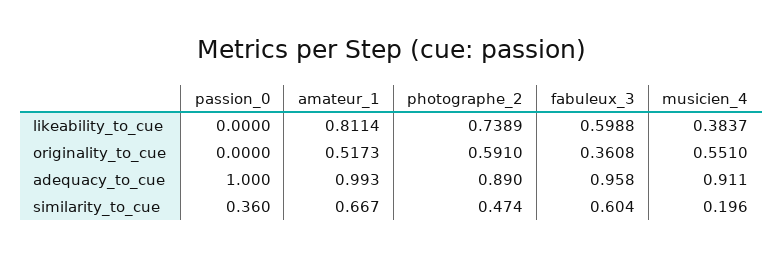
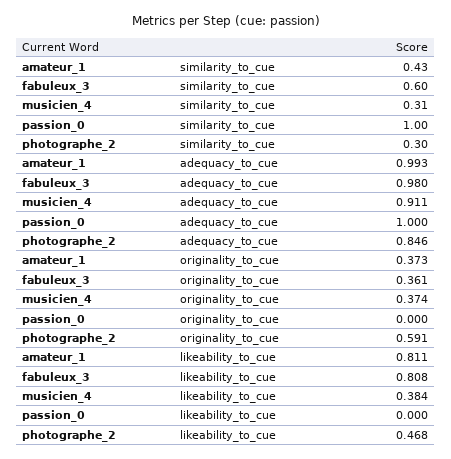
photographe_2, likeability_to_cue: 0.7389 -> 0.468
fabuleux_3, likeability_to_cue: 0.5988 -> 0.808
amateur_1, originality_to_cue: 0.5173 -> 0.373
musicien_4, originality_to_cue: 0.551 -> 0.374
photographe_2, adequacy_to_cue: 0.89 -> 0.846
fabuleux_3, adequacy_to_cue: 0.958 -> 0.98
passion_0, similarity_to_cue: 0.36 -> 1
amateur_1, similarity_to_cue: 0.667 -> 0.43
photographe_2, similarity_to_cue: 0.474 -> 0.3
musicien_4, similarity_to_cue: 0.196 -> 0.31

